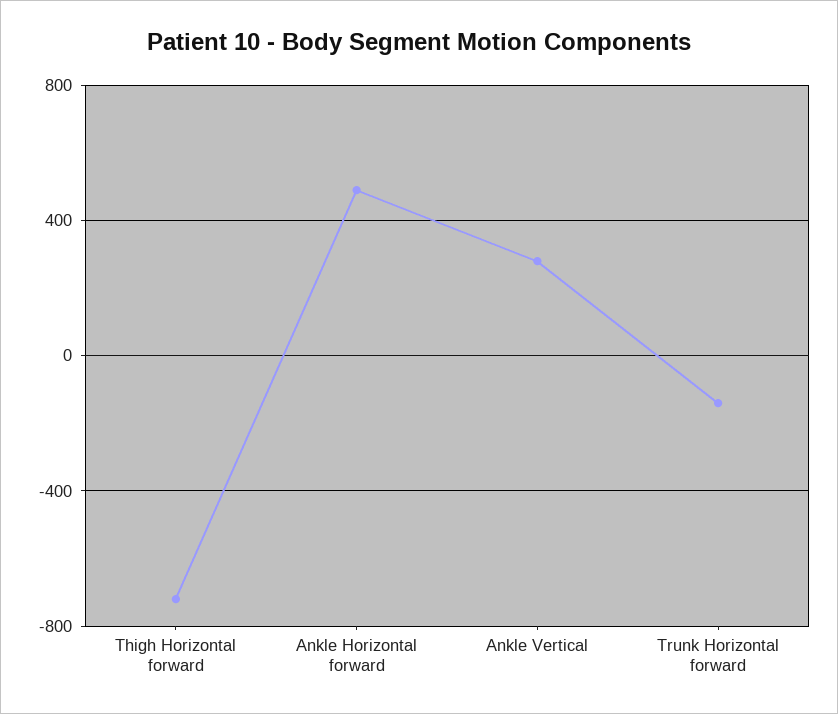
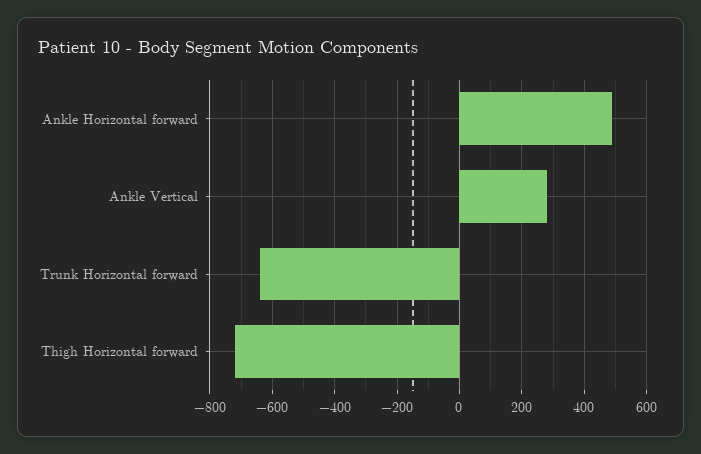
Trunk Horizontal forward: -150 -> -640

